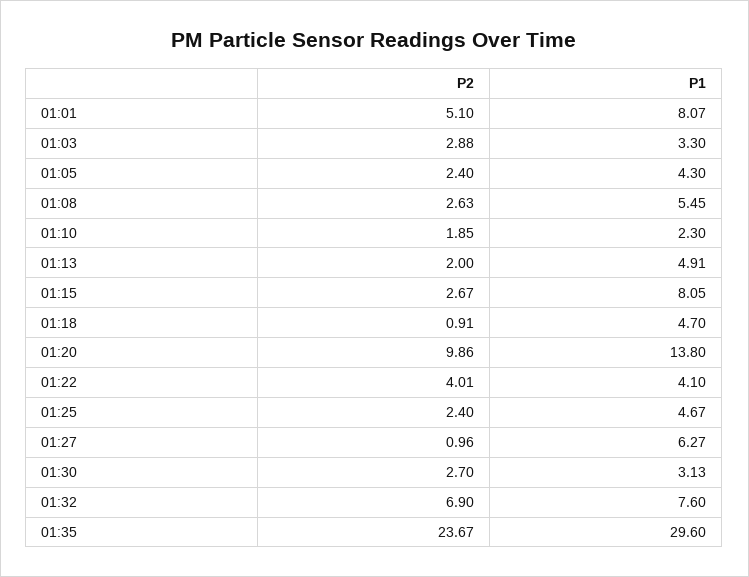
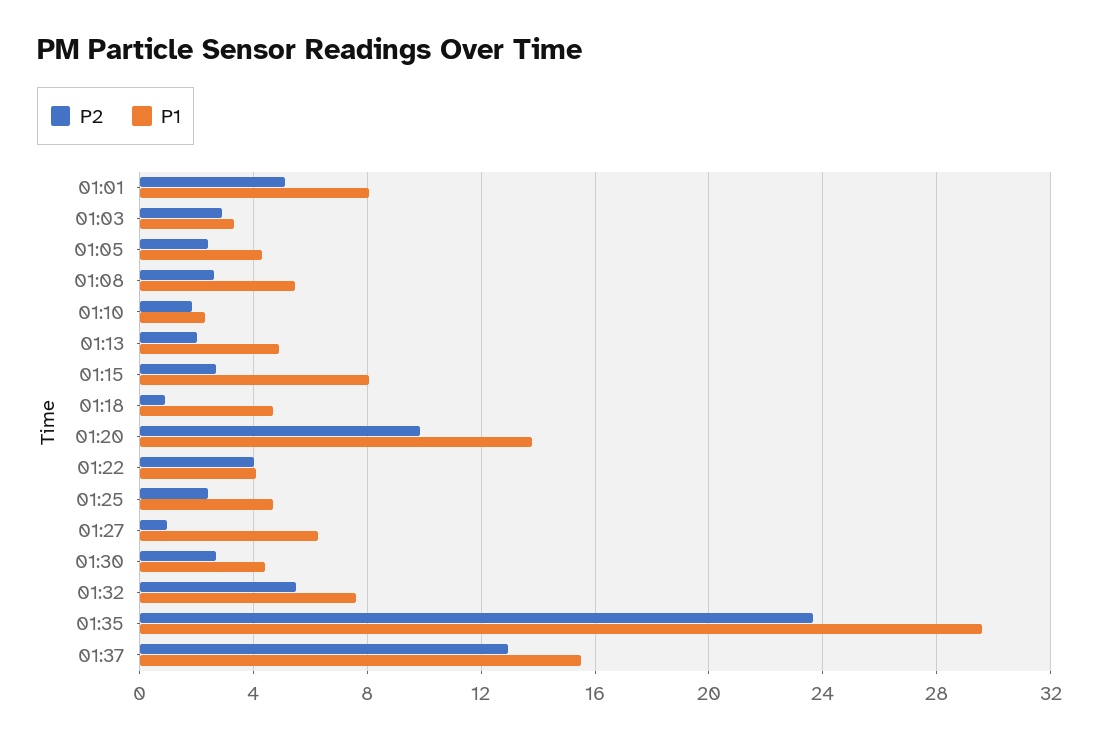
P1, 01:30: 3.13 -> 4.5
P2, 01:32: 6.9 -> 5.5
P2, 01:37: none -> 13
P1, 01:37: none -> 15.5

